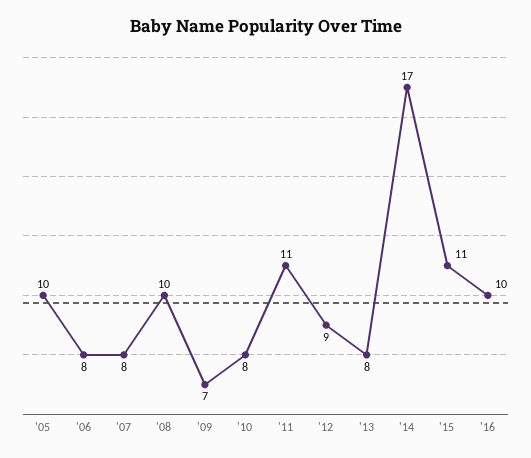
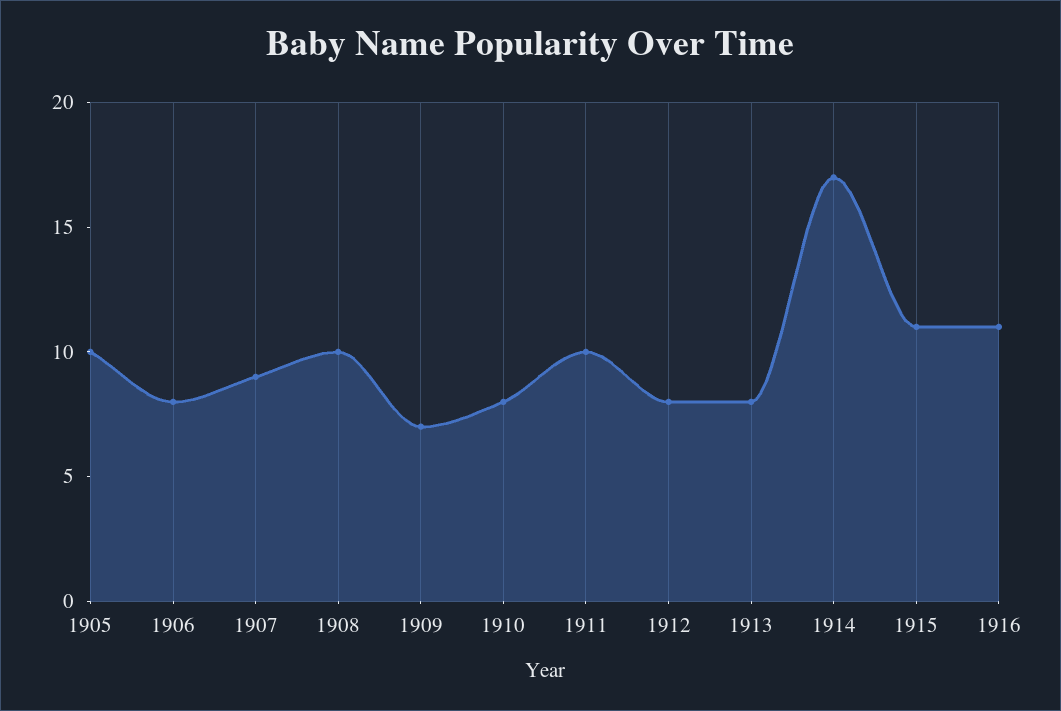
'07: 8 -> 9
'11: 11 -> 10
'12: 9 -> 8
'16: 10 -> 11

